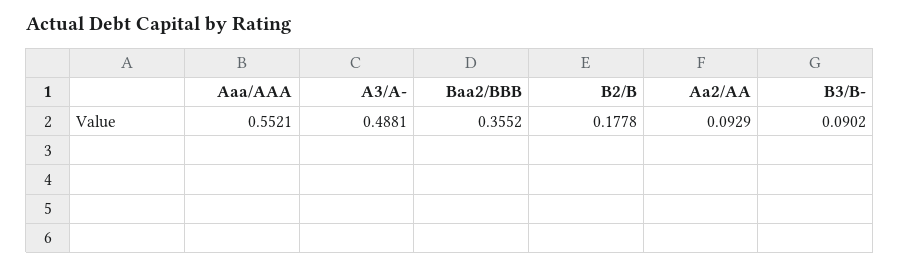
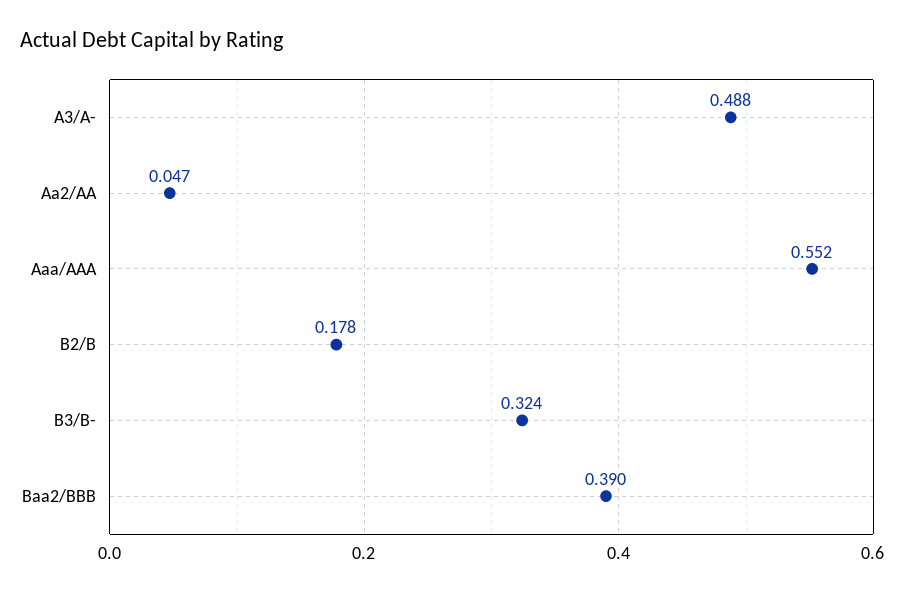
Baa2/BBB: 0.3552 -> 0.39
Aa2/AA: 0.0929 -> 0.047
B3/B-: 0.0902 -> 0.324

